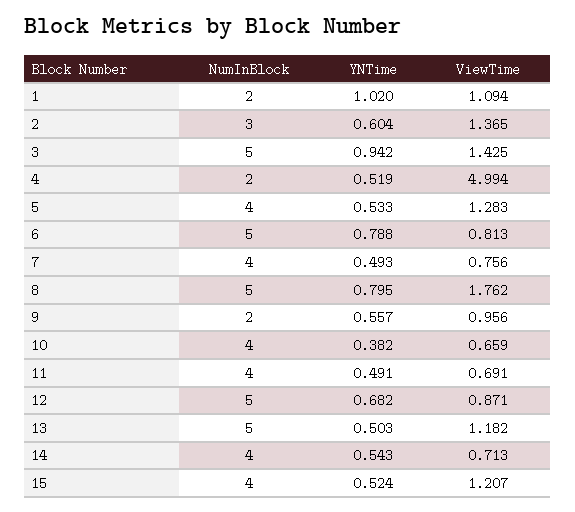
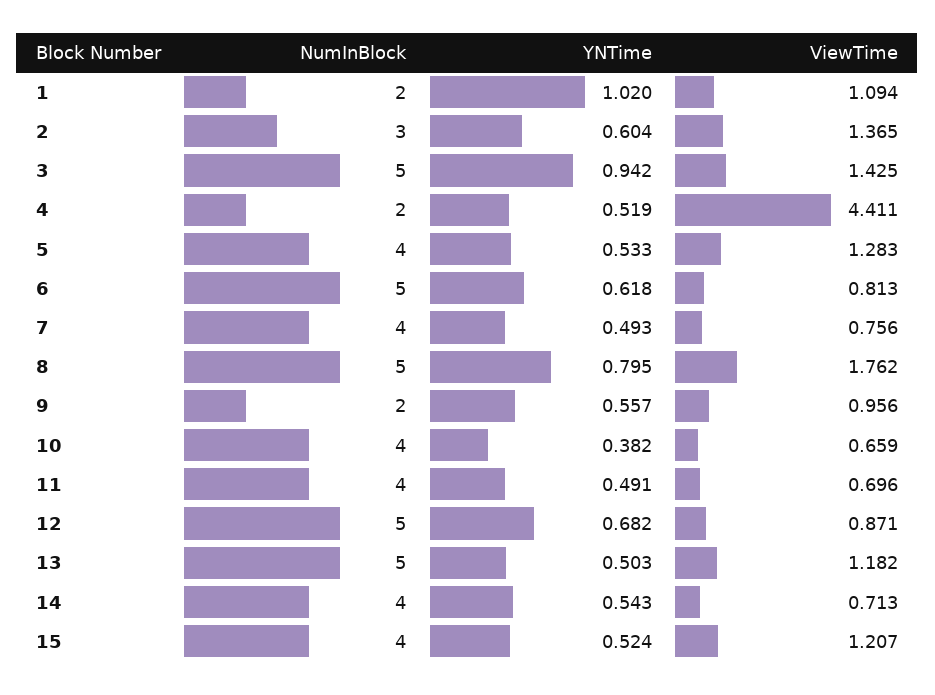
ViewTime, 4: 4.994 -> 4.411
YNTime, 6: 0.788 -> 0.618
ViewTime, 11: 0.691 -> 0.696

